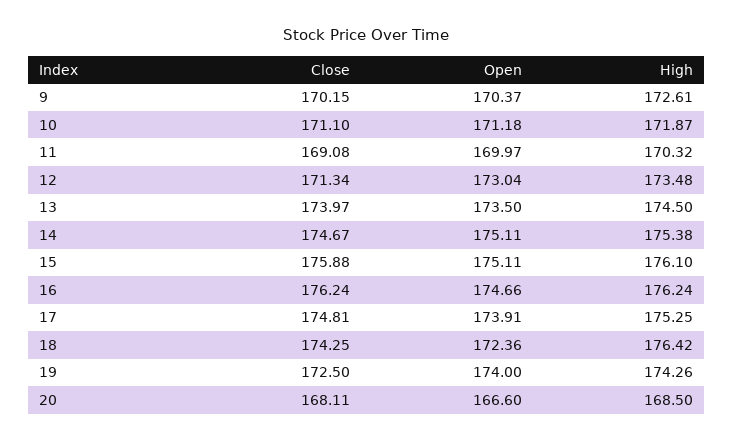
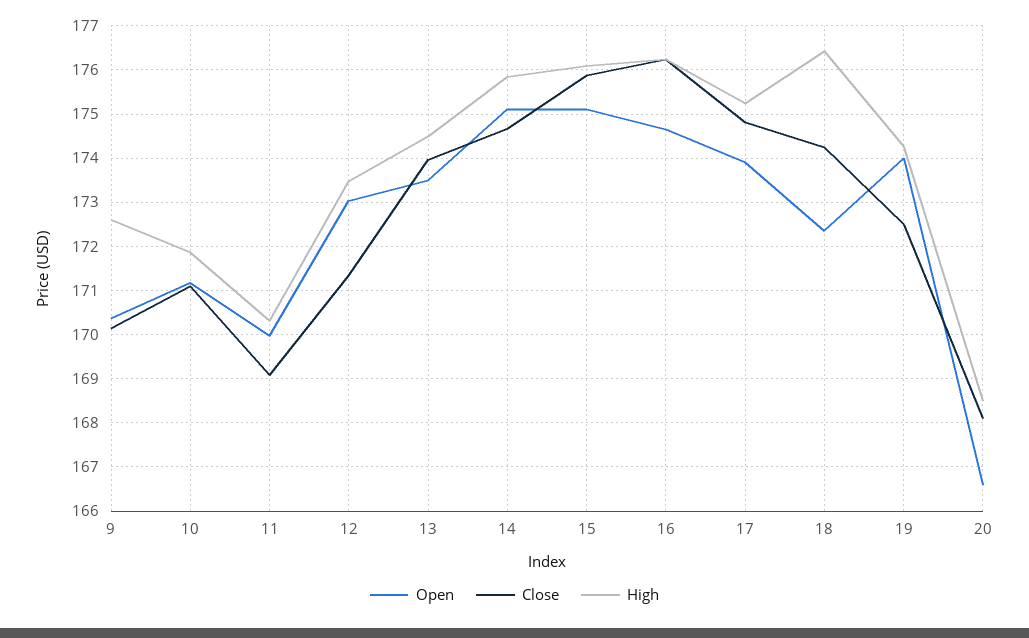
High, 14: 175.38 -> 175.8

